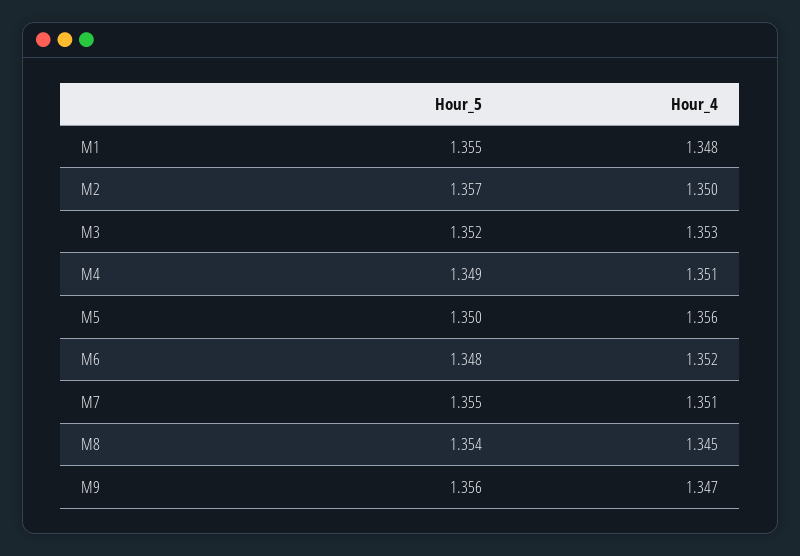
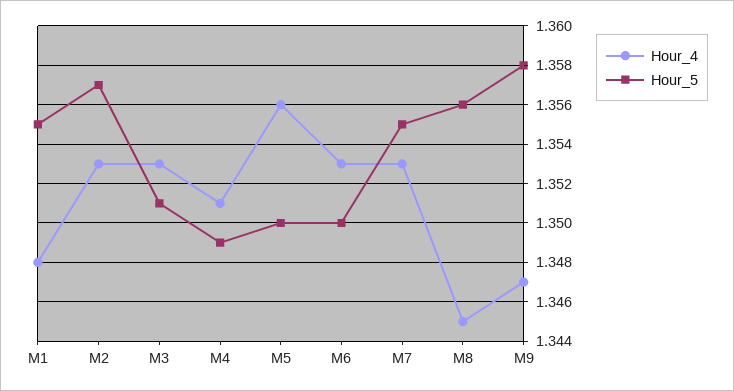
Hour_4, M2: 1.35 -> 1.353
Hour_5, M3: 1.352 -> 1.351
Hour_5, M6: 1.348 -> 1.35
Hour_4, M6: 1.352 -> 1.353
Hour_4, M7: 1.351 -> 1.353
Hour_5, M8: 1.354 -> 1.356
Hour_5, M9: 1.356 -> 1.358

